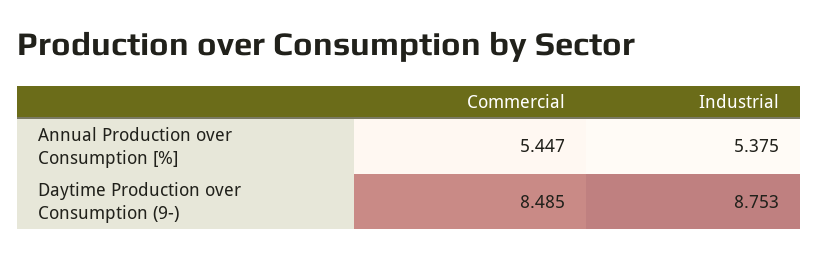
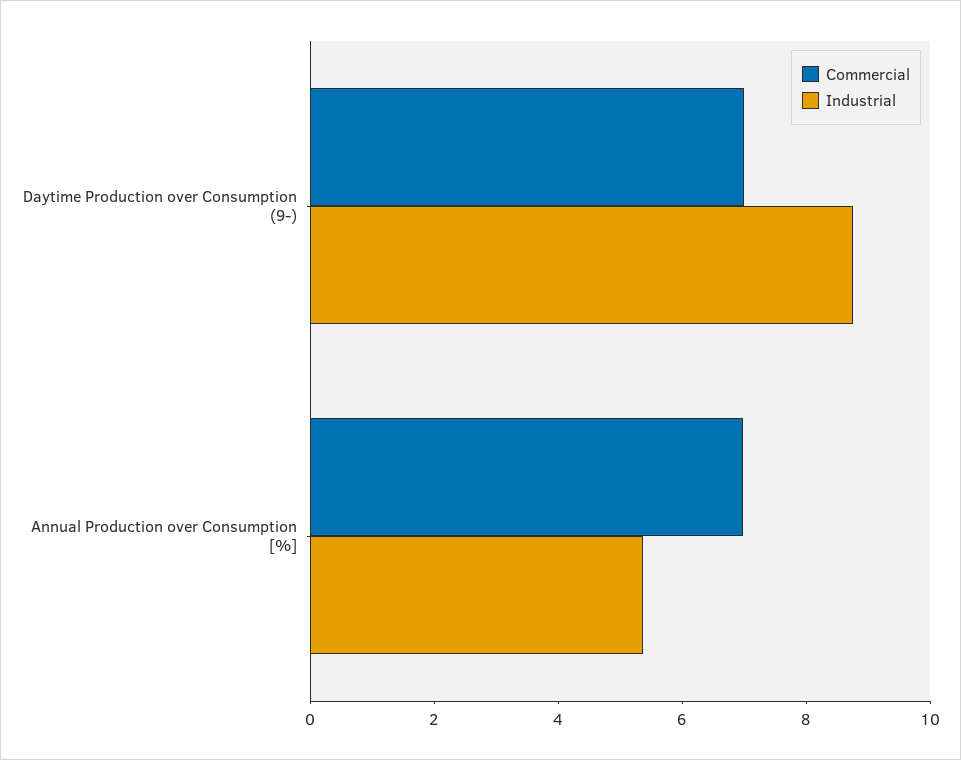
Commercial, Annual Production over Consumption [%]: 5.447 -> 7
Commercial, Daytime Production over Consumption (9-): 8.485 -> 7

